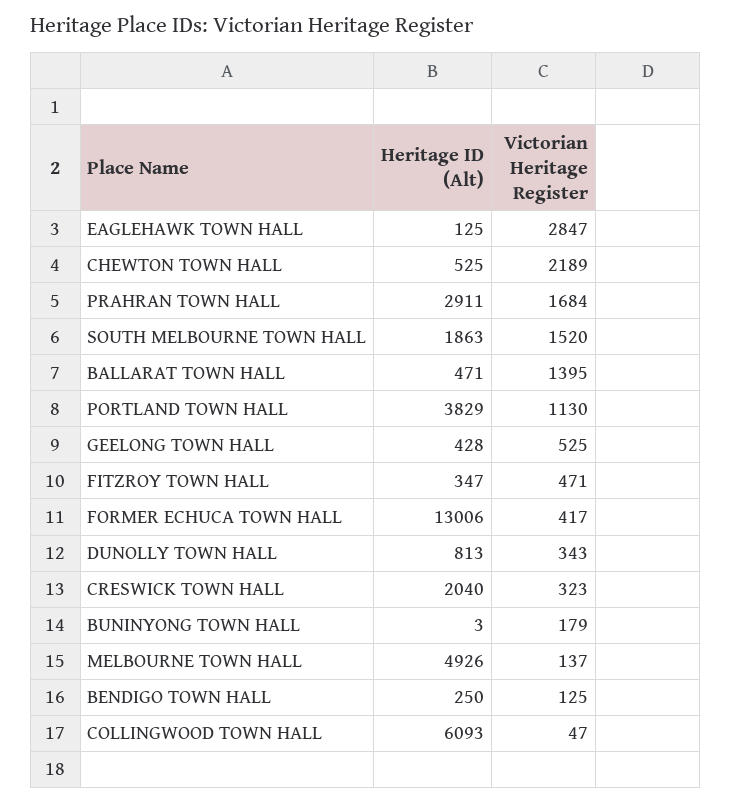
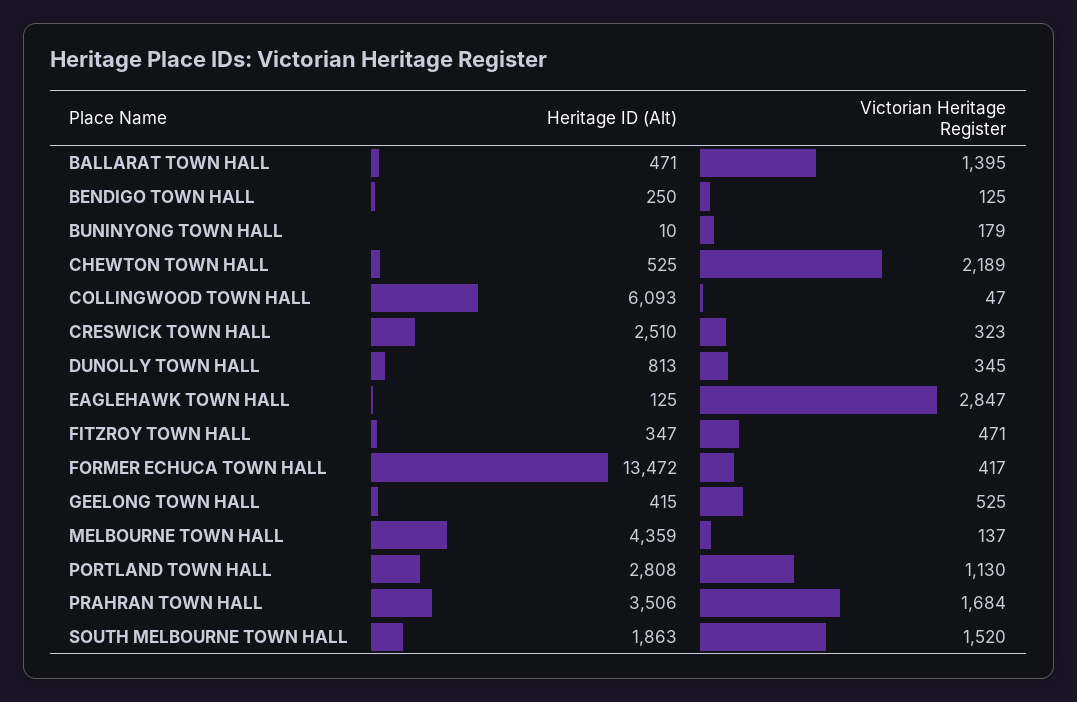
Heritage ID (Alt), PRAHRAN TOWN HALL: 2911 -> 3506
Heritage ID (Alt), PORTLAND TOWN HALL: 3829 -> 2808
Heritage ID (Alt), GEELONG TOWN HALL: 428 -> 415
Heritage ID (Alt), FORMER ECHUCA TOWN HALL: 13006 -> 13472
Victorian Heritage Register, DUNOLLY TOWN HALL: 343 -> 345
Heritage ID (Alt), CRESWICK TOWN HALL: 2040 -> 2510
Heritage ID (Alt), BUNINYONG TOWN HALL: 3 -> 10
Heritage ID (Alt), MELBOURNE TOWN HALL: 4926 -> 4359

